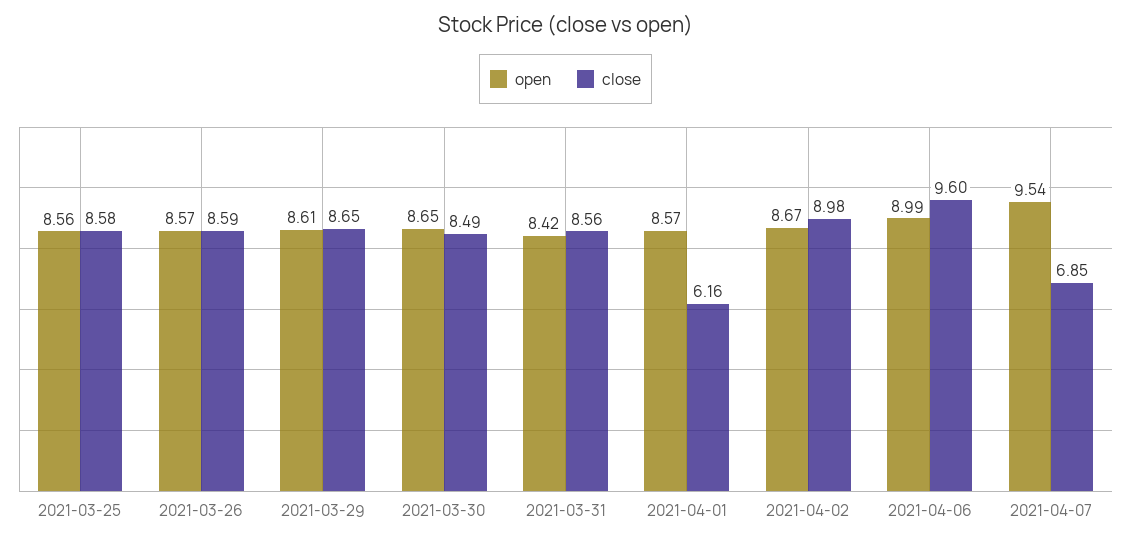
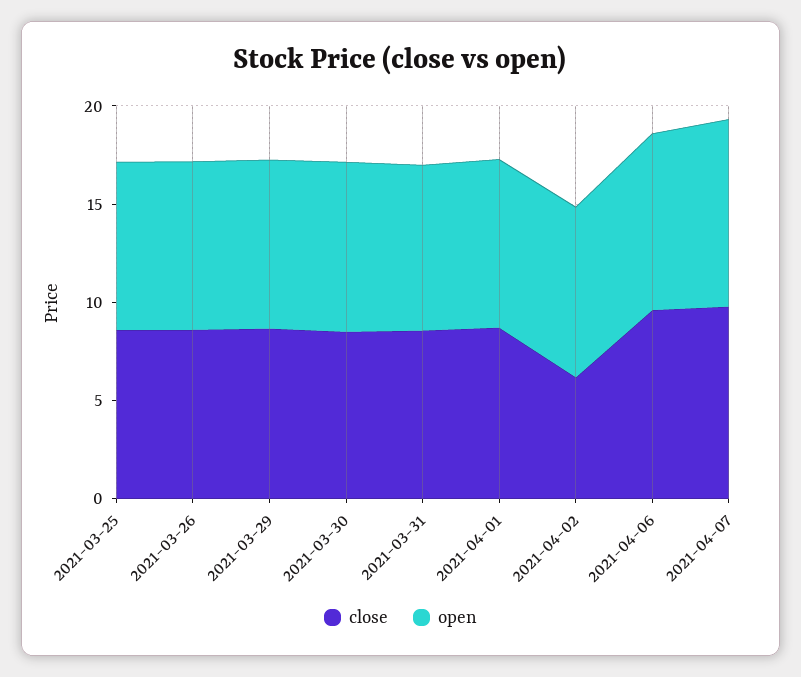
close, 2021-04-01: 6.16 -> 9
close, 2021-04-02: 8.98 -> 6
close, 2021-04-07: 6.85 -> 10

